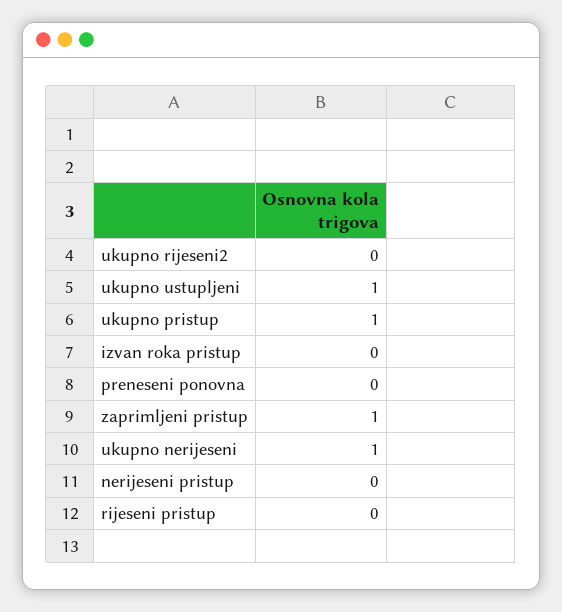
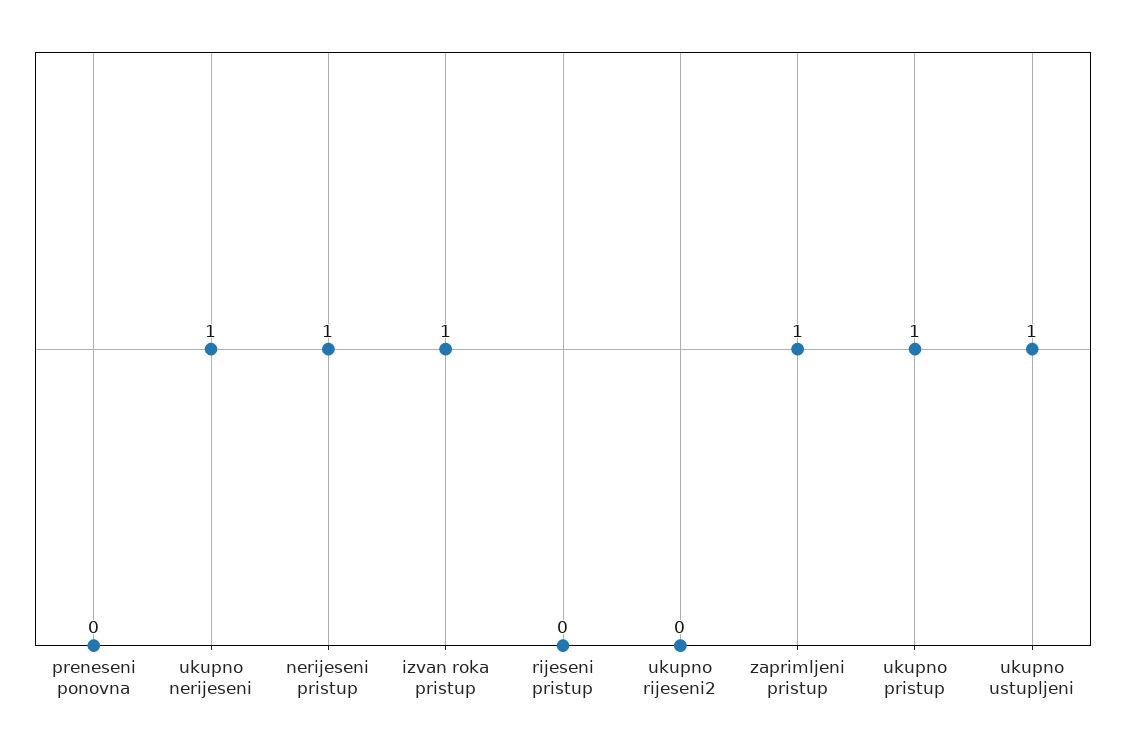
izvan roka pristup: 0 -> 1
nerijeseni pristup: 0 -> 1

